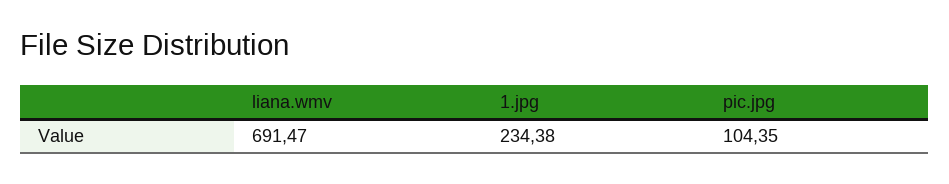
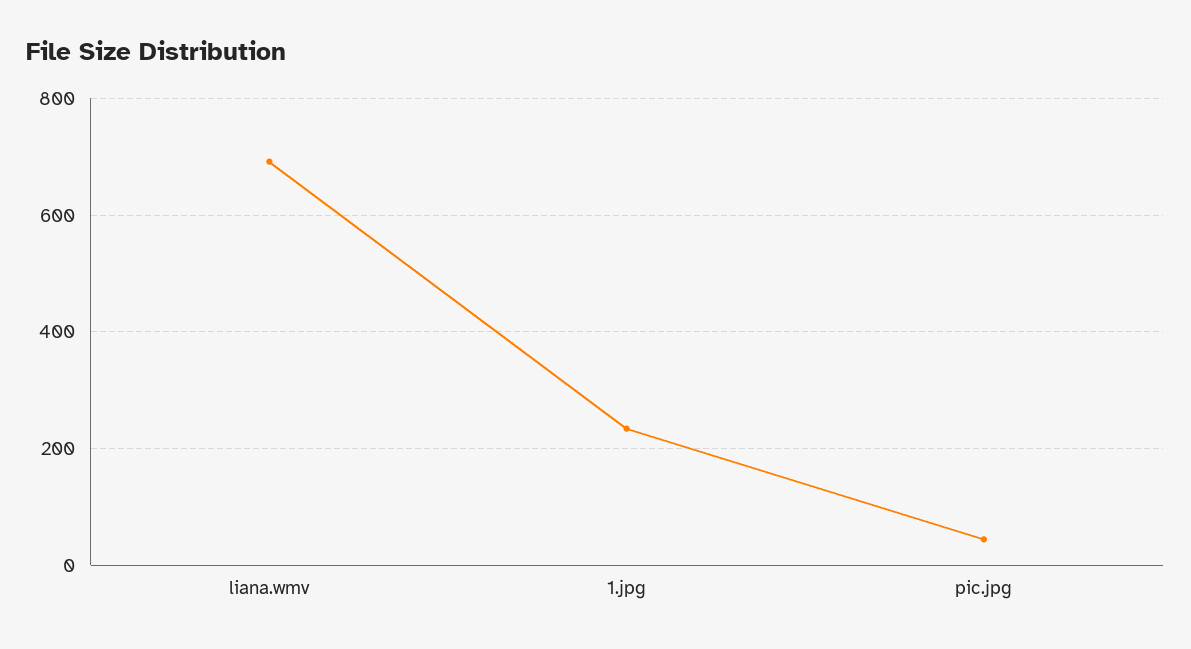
pic.jpg: 104.35 -> 40

